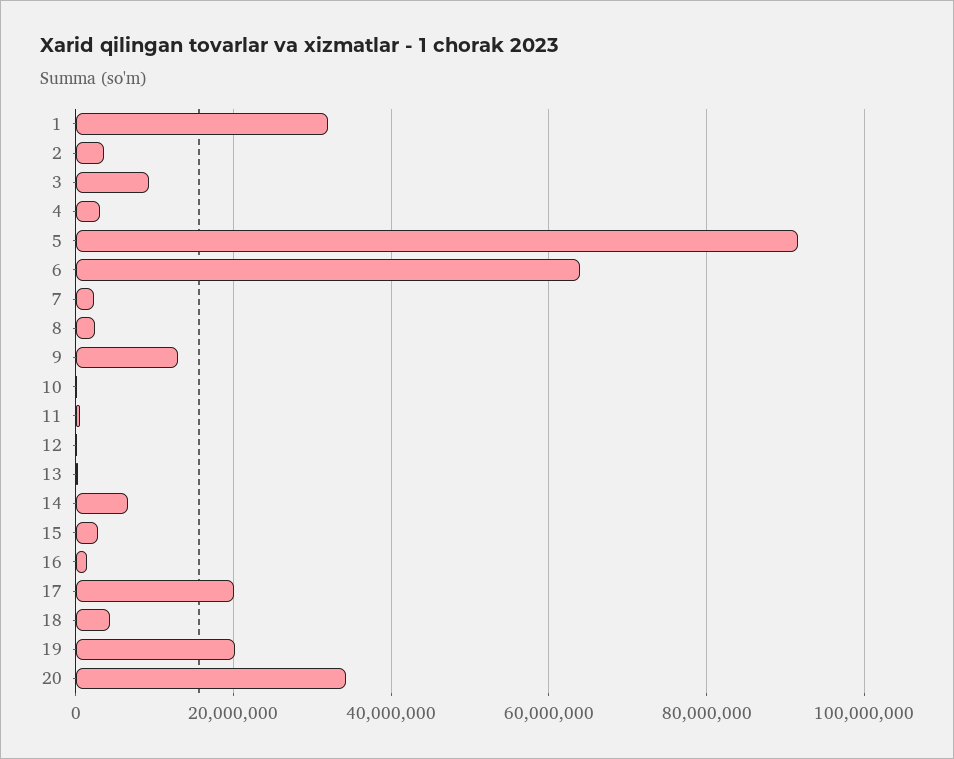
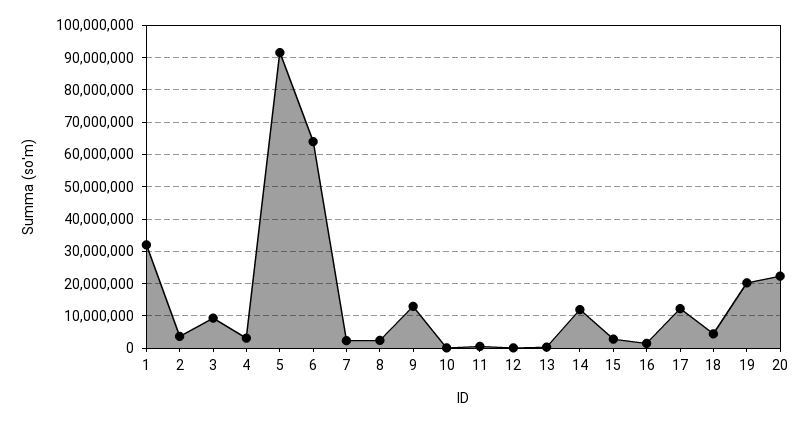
14: 6000000 -> 12000000
17: 20000000 -> 12000000
20: 34000000 -> 22000000

